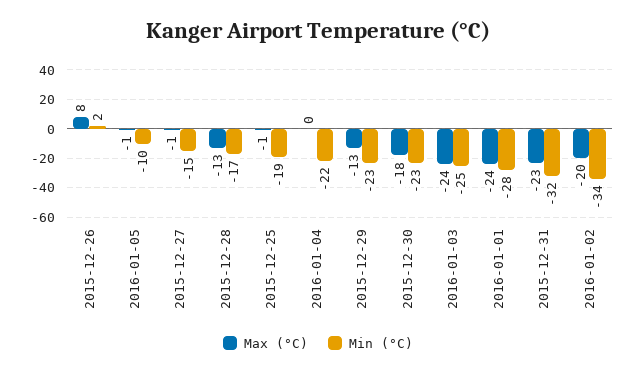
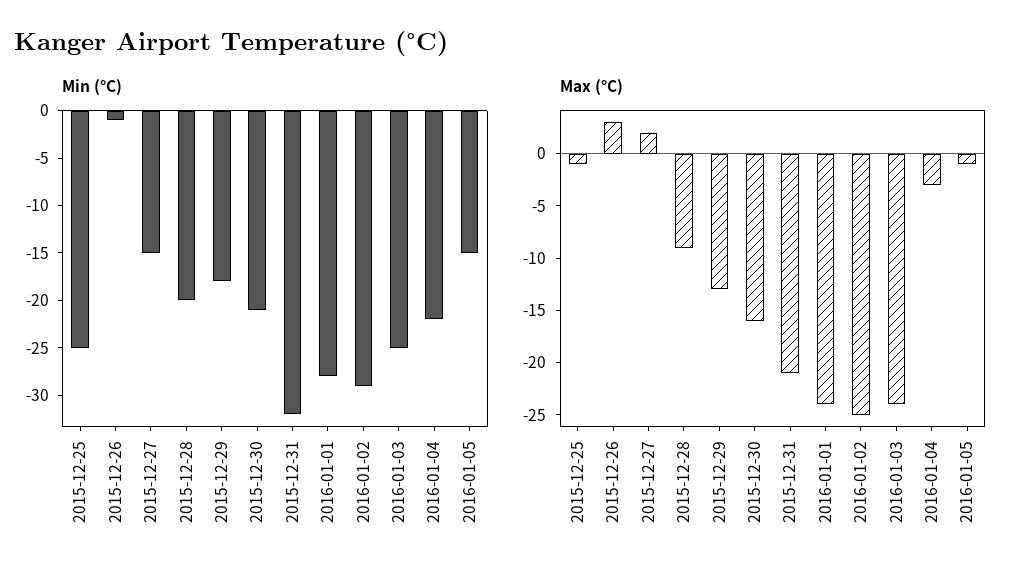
Max (°C), 2015-12-26: 8 -> 3
Min (°C), 2015-12-26: 2 -> -1
Min (°C), 2016-01-05: -10 -> -15
Max (°C), 2015-12-27: -1 -> 2
Max (°C), 2015-12-28: -13 -> -9
Min (°C), 2015-12-28: -17 -> -20
Min (°C), 2015-12-25: -19 -> -25
Max (°C), 2016-01-04: 0 -> -3
Min (°C), 2015-12-29: -23 -> -18
Max (°C), 2015-12-30: -18 -> -16
Min (°C), 2015-12-30: -23 -> -21
Max (°C), 2015-12-31: -23 -> -21
Max (°C), 2016-01-02: -20 -> -25
Min (°C), 2016-01-02: -34 -> -29

